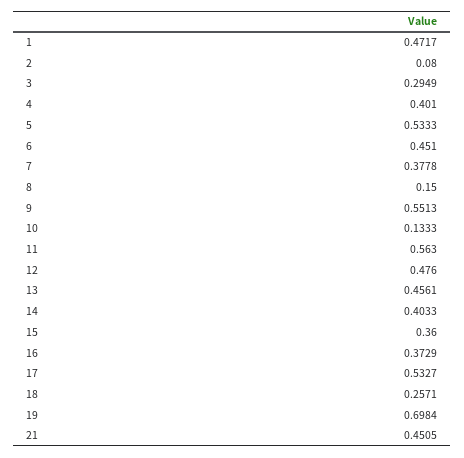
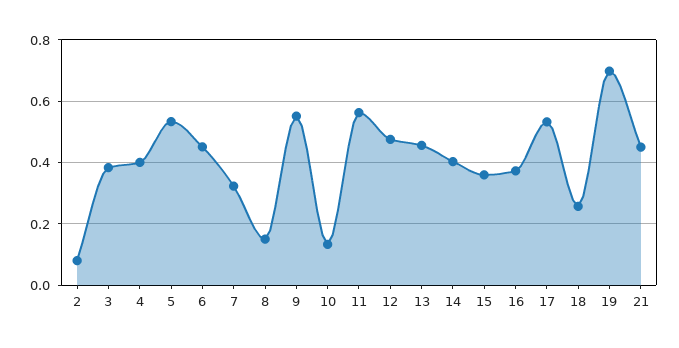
1: 0.4717 -> none
3: 0.2949 -> 0.38
7: 0.3778 -> 0.32

